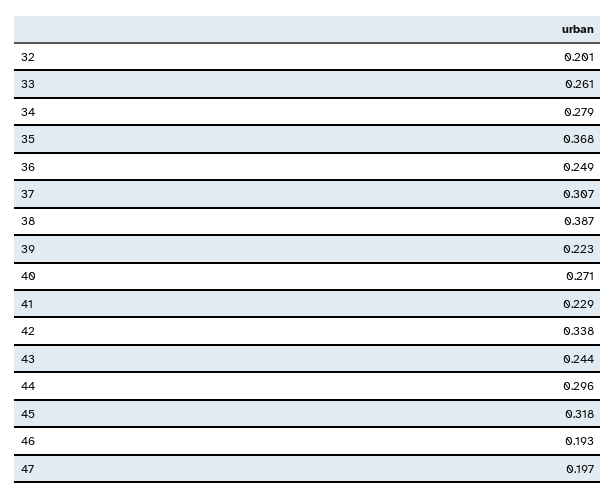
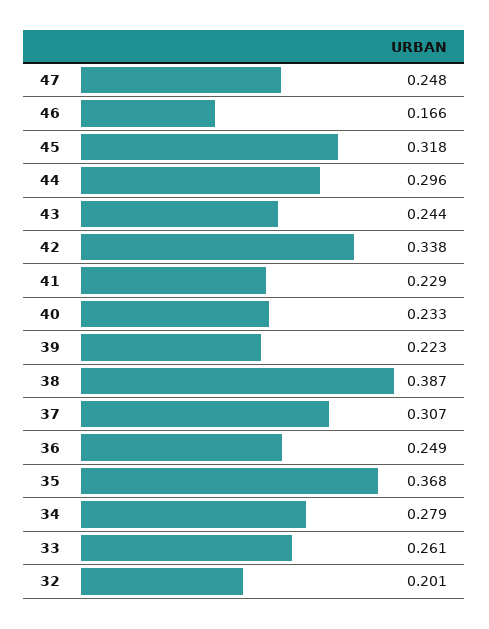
40: 0.271 -> 0.233
46: 0.193 -> 0.166
47: 0.197 -> 0.248

